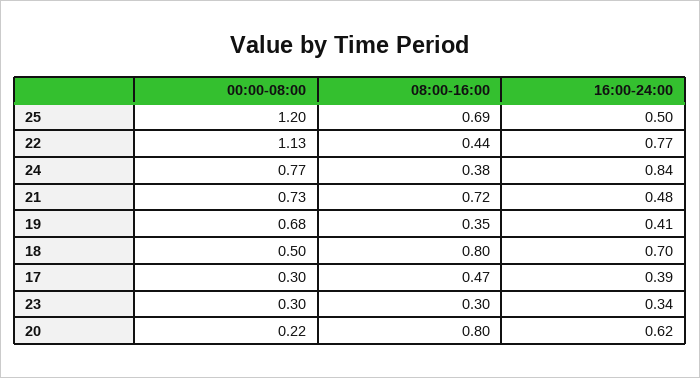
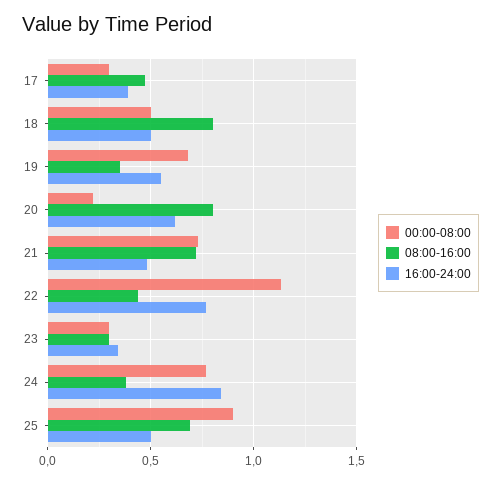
00:00-08:00, 25: 1.2 -> 0.9
16:00-24:00, 19: 0.41 -> 0.55
16:00-24:00, 18: 0.7 -> 0.5

